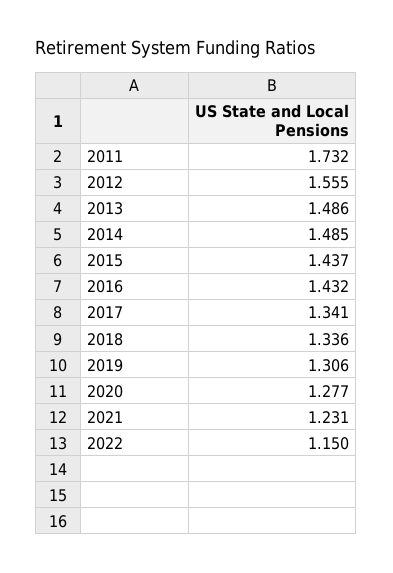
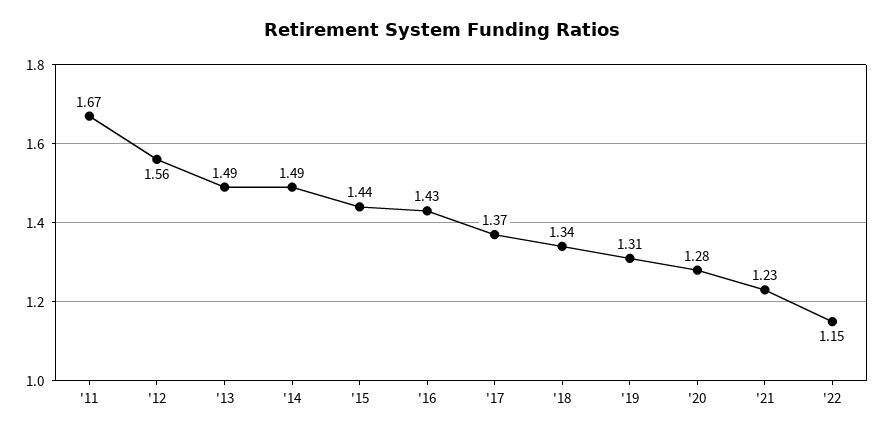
2011: 1.732 -> 1.67
2017: 1.341 -> 1.37

